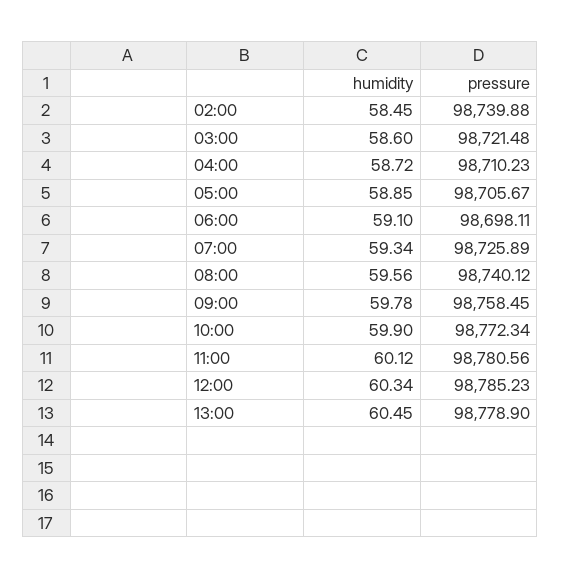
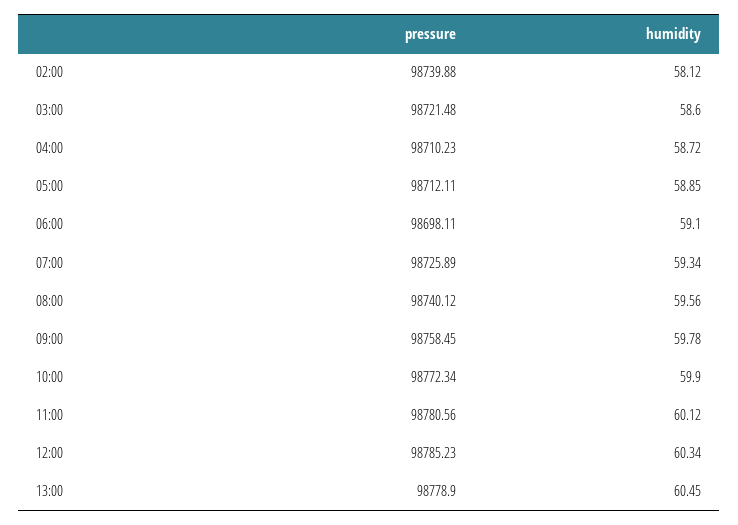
humidity, 02:00: 58.45 -> 58.12
pressure, 05:00: 98705.67 -> 98712.11

